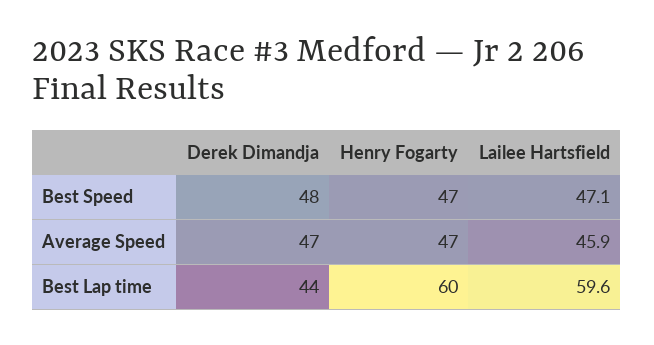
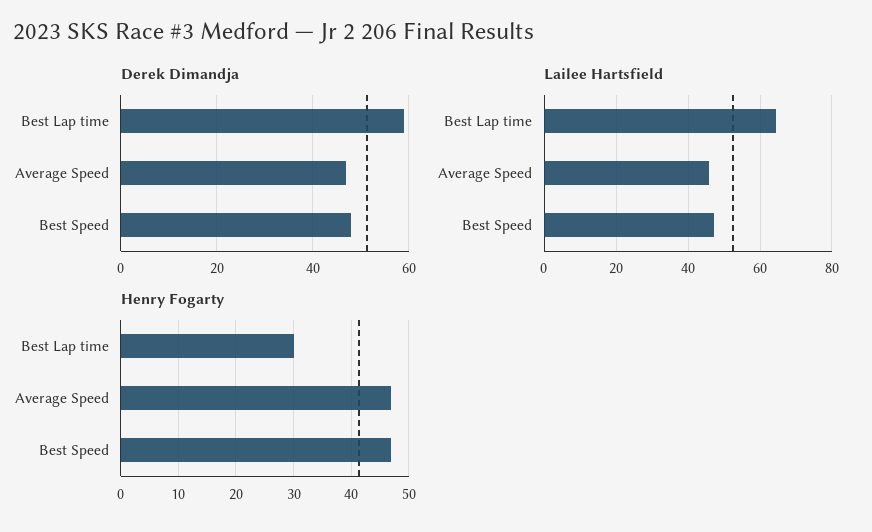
Derek Dimandja, Best Lap time: 44 -> 60
Henry Fogarty, Best Lap time: 60 -> 30
Lailee Hartsfield, Best Lap time: 59.6 -> 64

